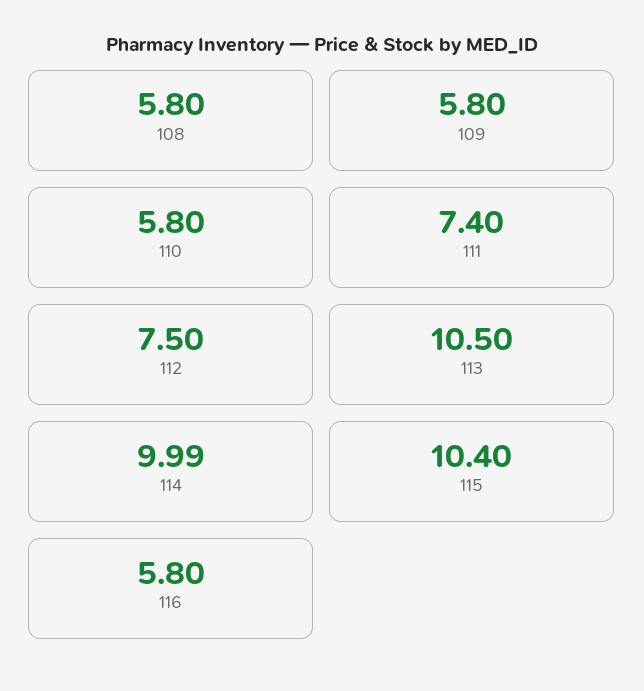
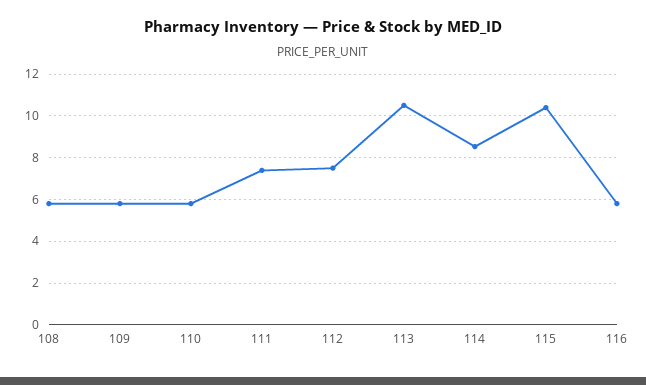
114: 9.99 -> 8.5

